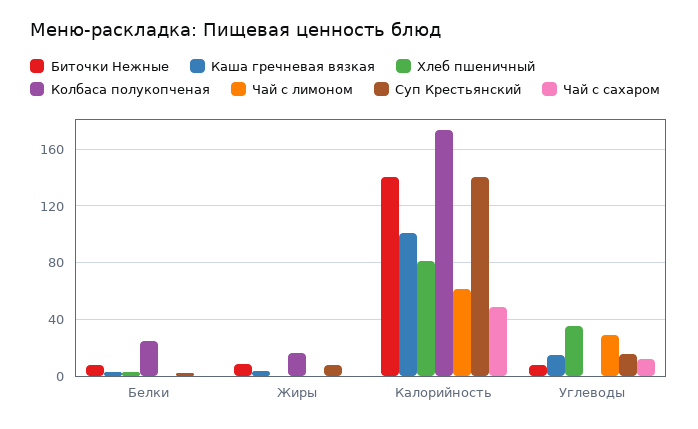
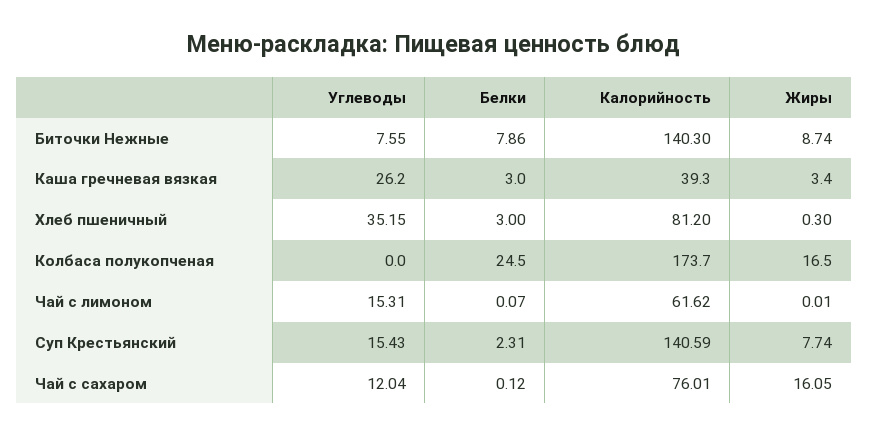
Чай с сахаром, Жиры: 0 -> 16.05
Каша гречневая вязкая, Калорийность: 100 -> 39.3
Чай с сахаром, Калорийность: 50 -> 76.01
Каша гречневая вязкая, Углеводы: 15 -> 26.2
Чай с лимоном, Углеводы: 30 -> 15.31

